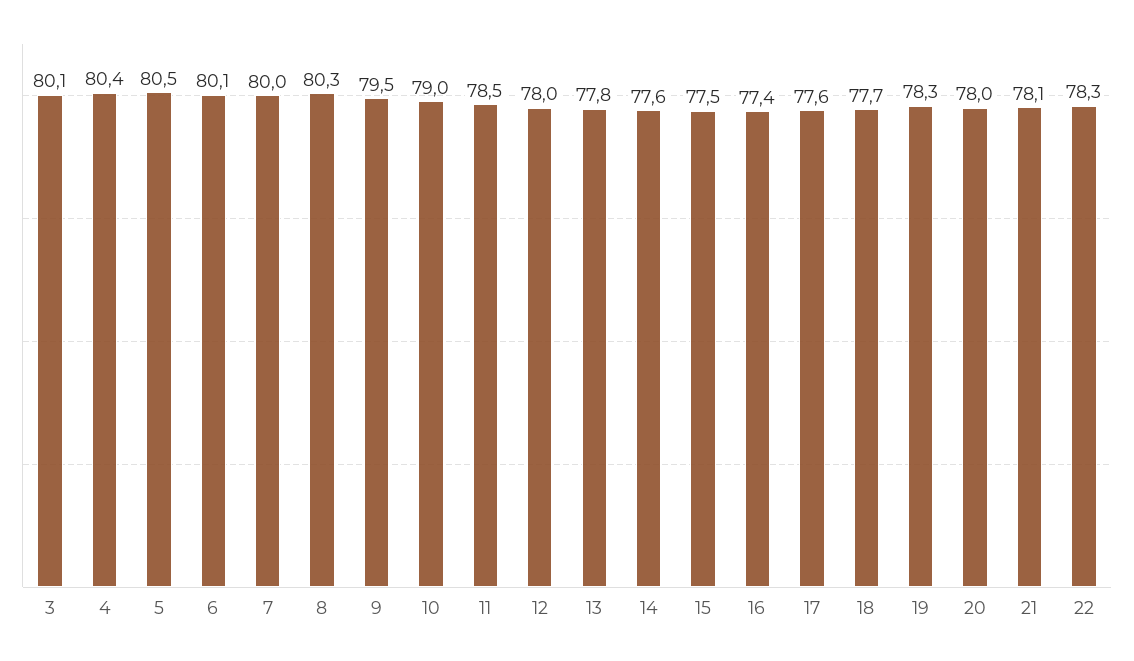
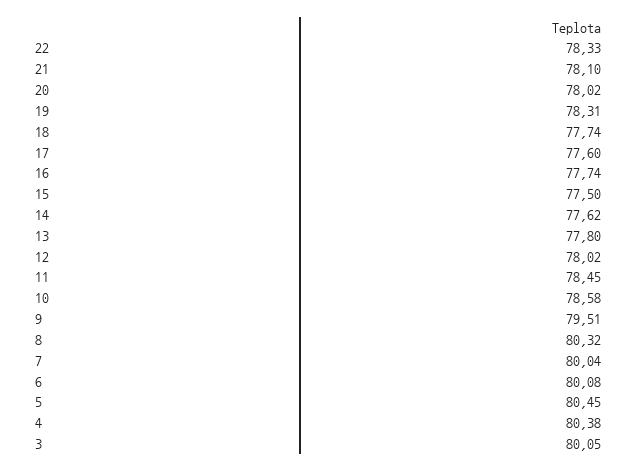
10: 79 -> 78.58
16: 77.4 -> 77.74

